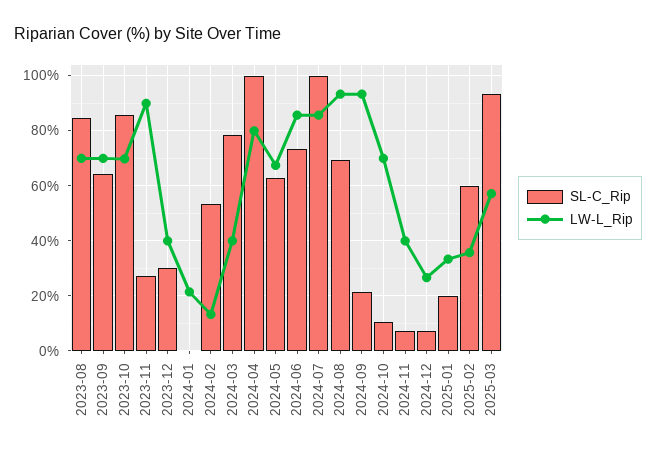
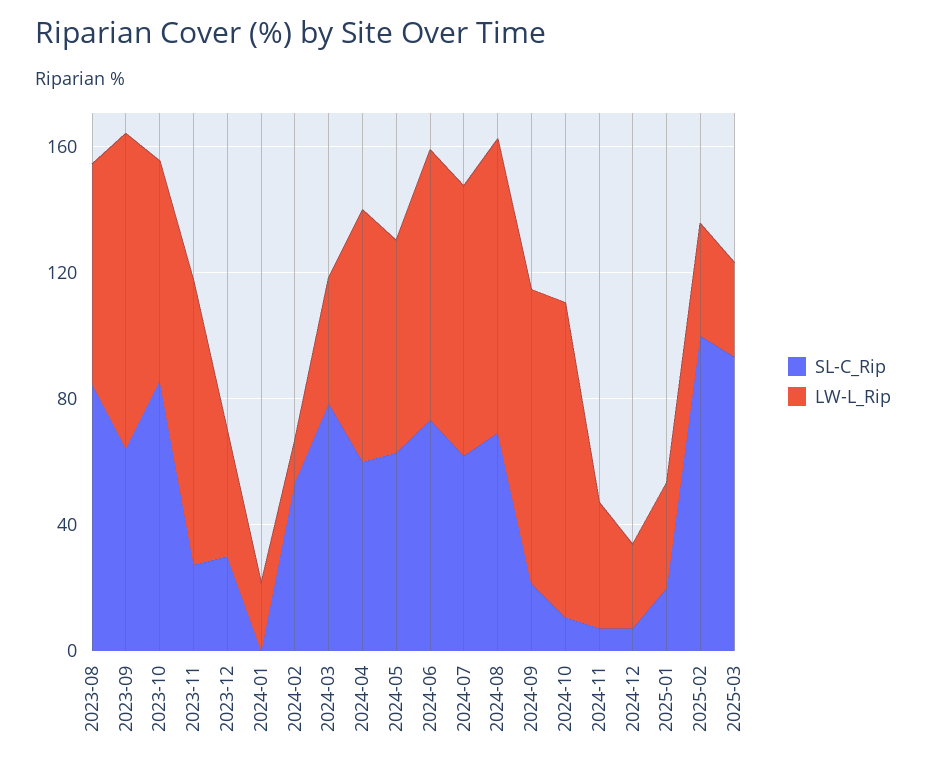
LW-L_Rip, 2023-09: 70 -> 100
SL-C_Rip, 2024-04: 100 -> 60
SL-C_Rip, 2024-07: 100 -> 60
LW-L_Rip, 2024-10: 70 -> 100
SL-C_Rip, 2025-02: 60 -> 100
LW-L_Rip, 2025-03: 57.5 -> 30

